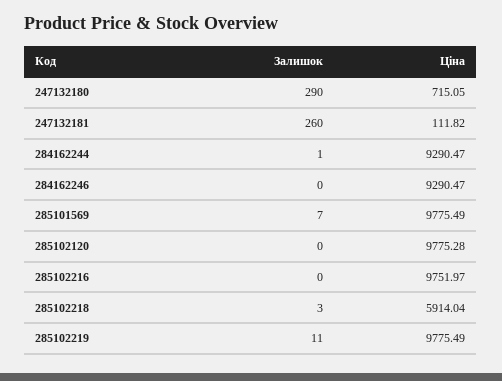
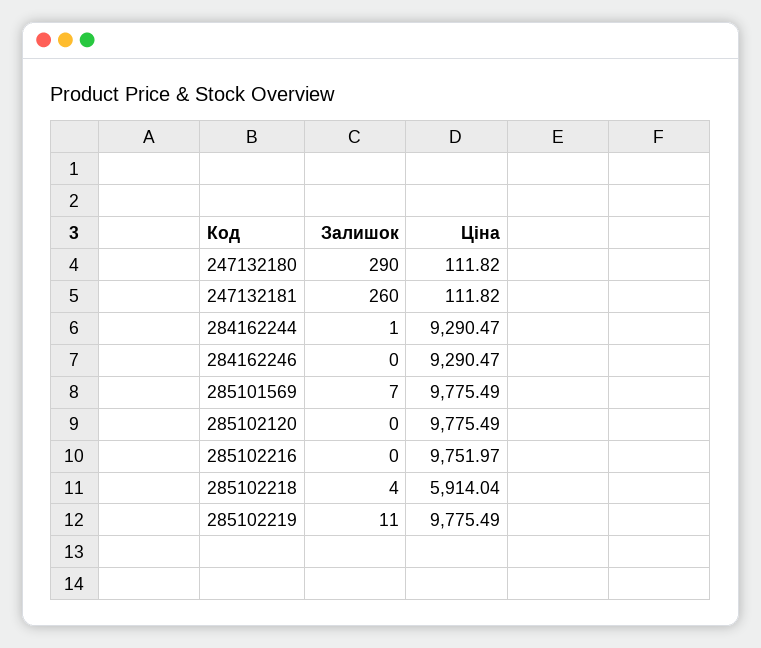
Ціна, 247132180: 715.05 -> 111.82
Ціна, 285102120: 9775.28 -> 9775.49
Залишок, 285102218: 3 -> 4

